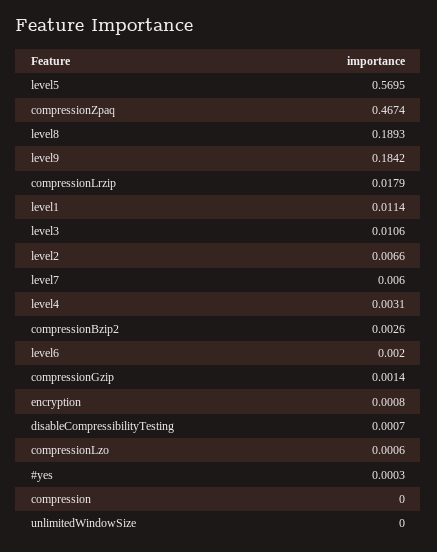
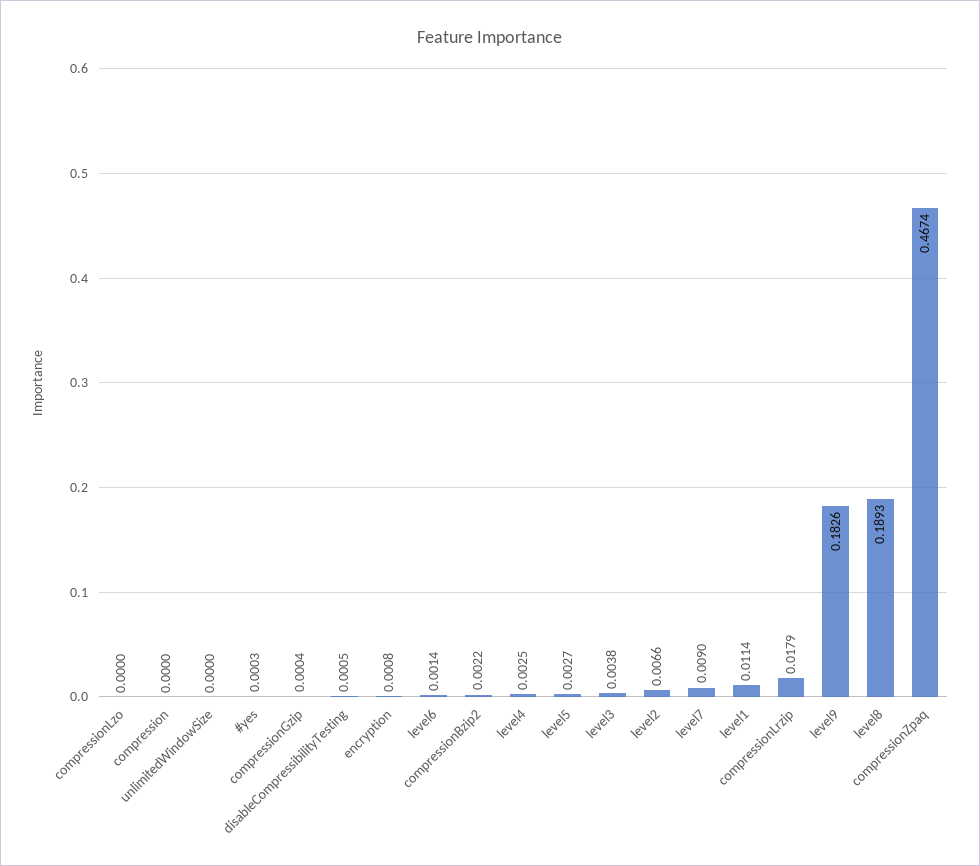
level5: 0.5695 -> 0.0027
level9: 0.1842 -> 0.1826
level3: 0.0106 -> 0.0038
level7: 0.006 -> 0.009
level4: 0.0031 -> 0.0025
compressionBzip2: 0.0026 -> 0.0022
level6: 0.002 -> 0.0014
compressionGzip: 0.0014 -> 0.0004
disableCompressibilityTesting: 0.0007 -> 0.0005
compressionLzo: 0.0006 -> 0

